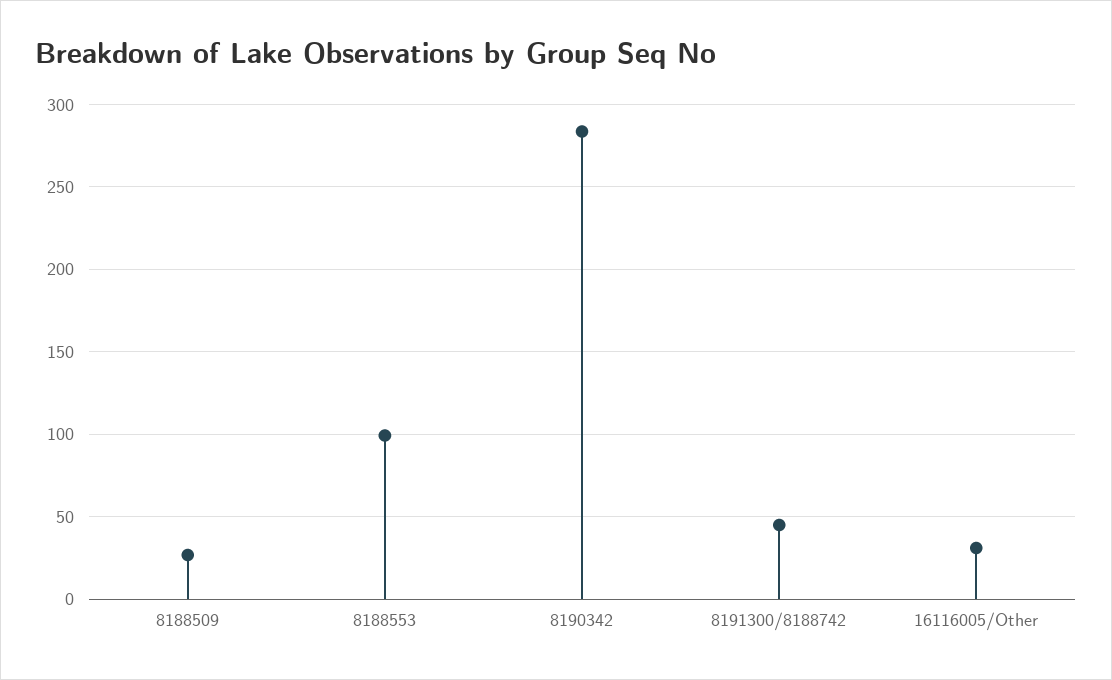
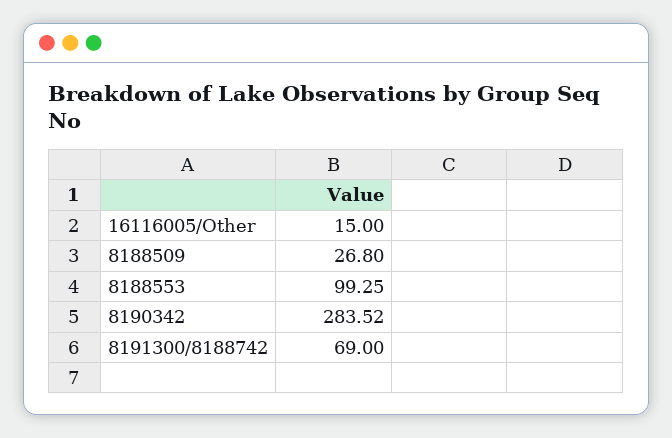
8191300/8188742: 45 -> 69
16116005/Other: 30 -> 15

